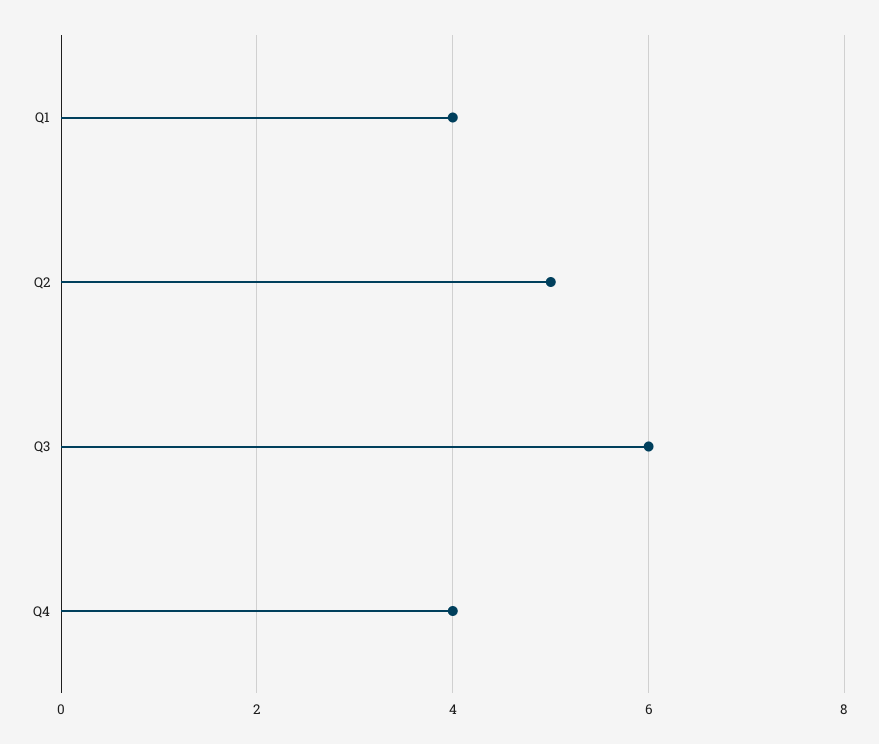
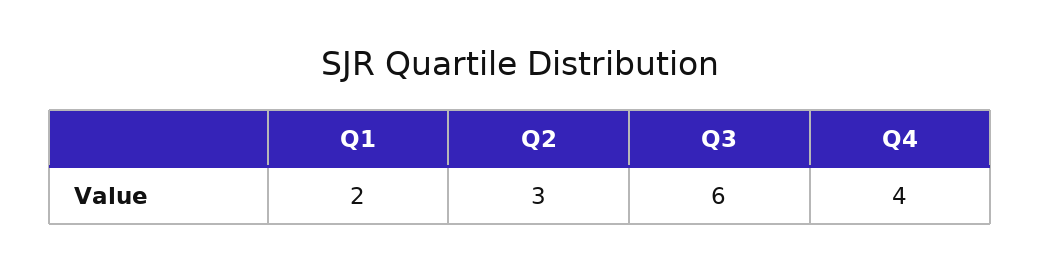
Q1: 4 -> 2
Q2: 5 -> 3

